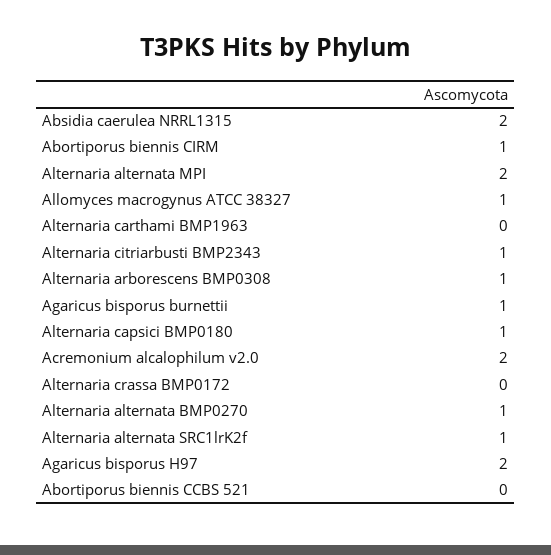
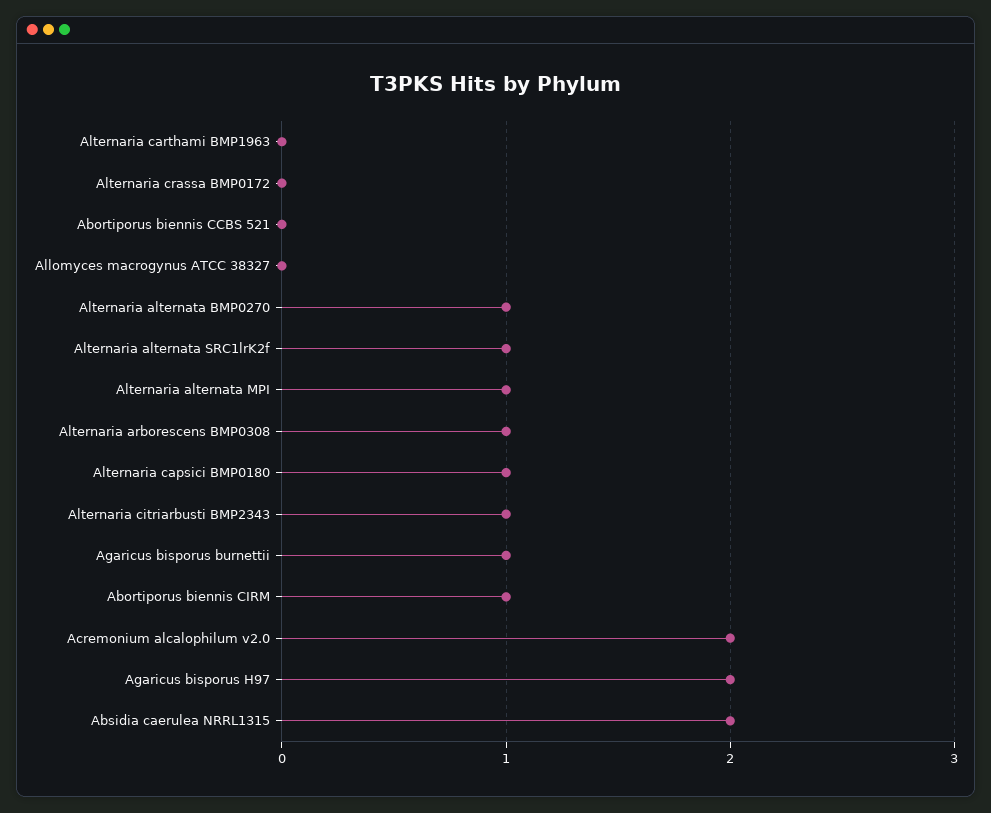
Alternaria alternata MPI: 2 -> 1
Allomyces macrogynus ATCC 38327: 1 -> 0

